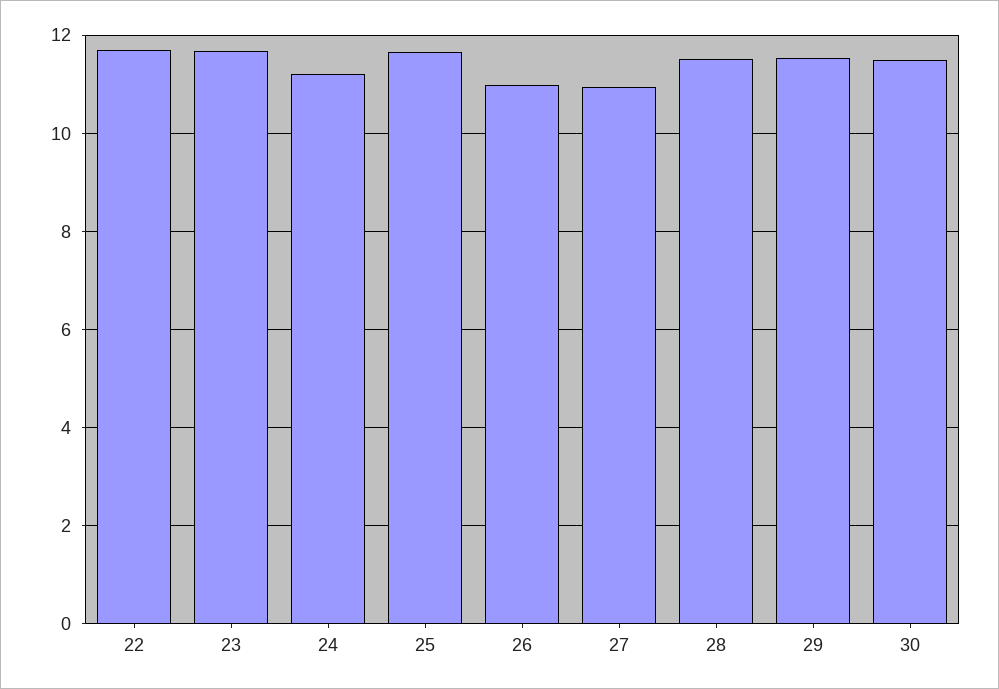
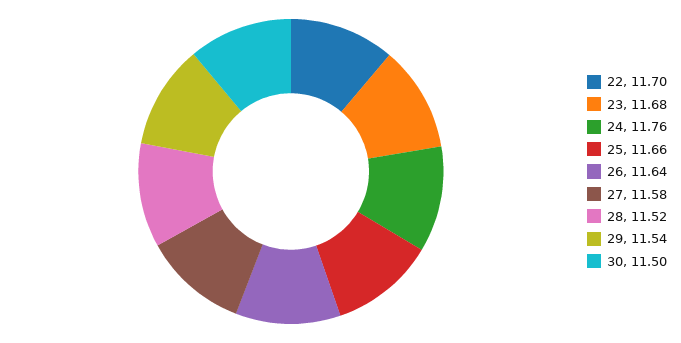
24: 11.2 -> 11.76
26: 11 -> 11.64
27: 11 -> 11.58

